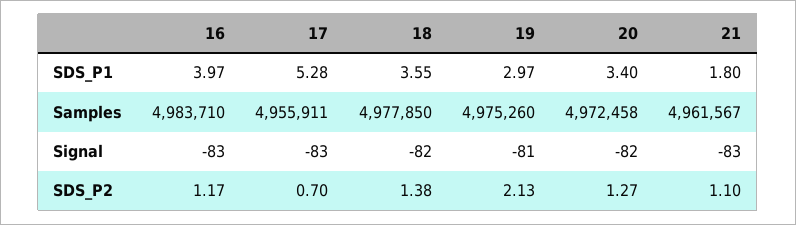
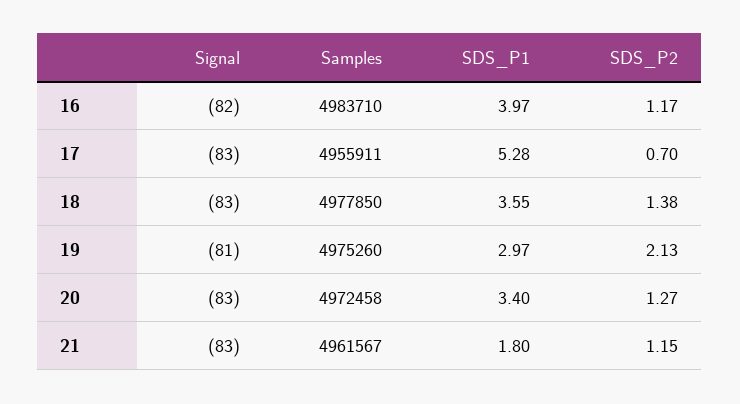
16, Signal: -83 -> -82
18, Signal: -82 -> -83
20, Signal: -82 -> -83
21, SDS_P2: 1.1 -> 1.15

